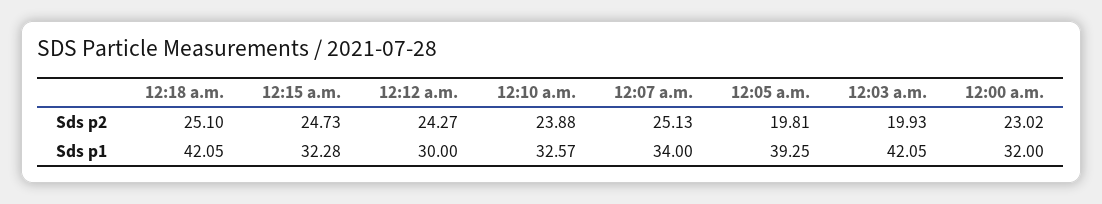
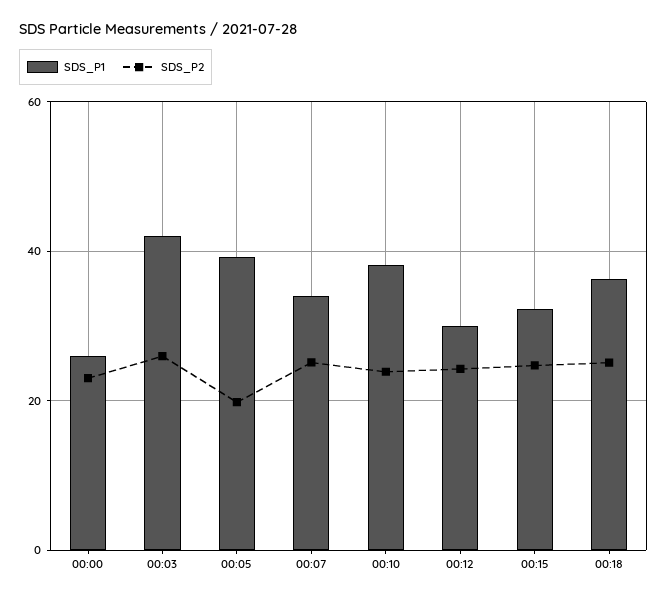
Sds p2, 12:03 a.m.: 19.93 -> 26
Sds p1, 12:18 a.m.: 42.05 -> 36
Sds p1, 12:10 a.m.: 32.57 -> 38
Sds p1, 12:00 a.m.: 32 -> 26

